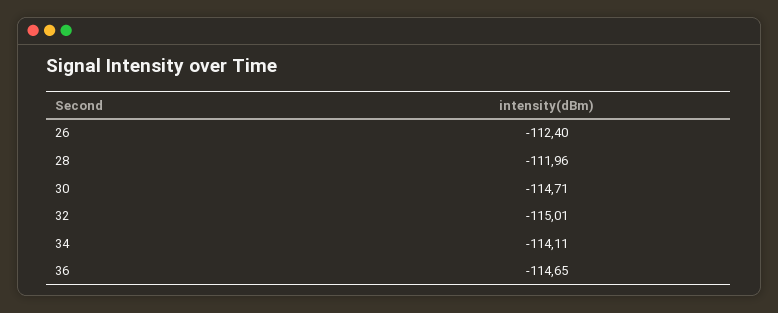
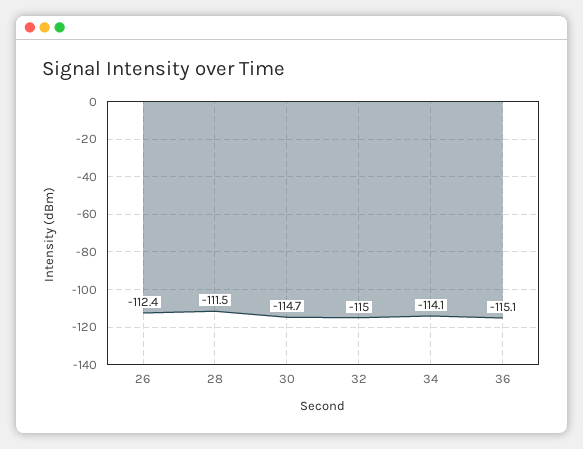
28: -111.96 -> -111.5
36: -114.65 -> -115.1

